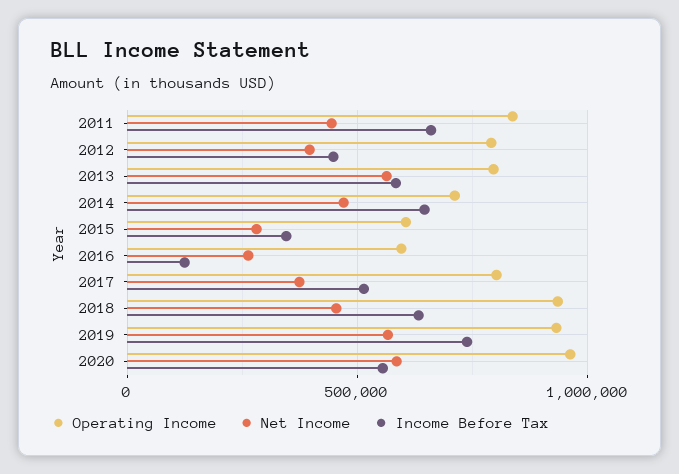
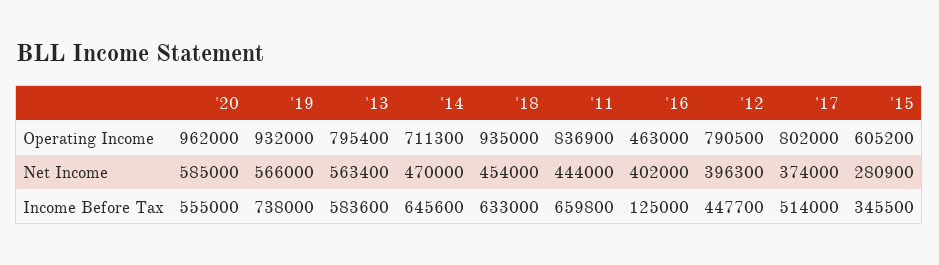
Operating Income, 2016: 600000 -> 463000
Net Income, 2016: 250000 -> 402000

